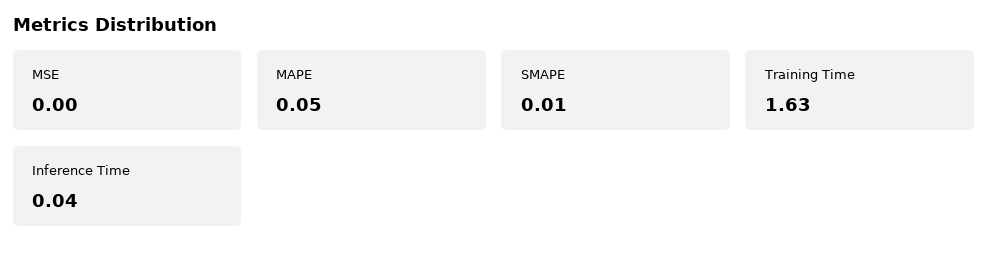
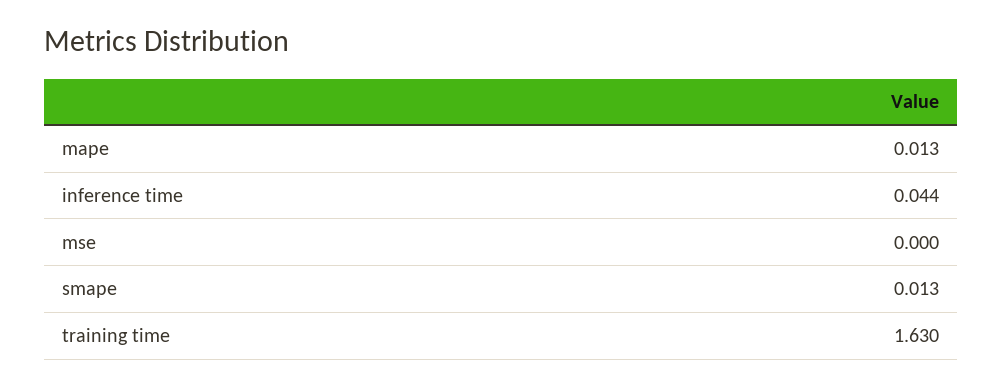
MAPE: 0.05 -> 0.013

